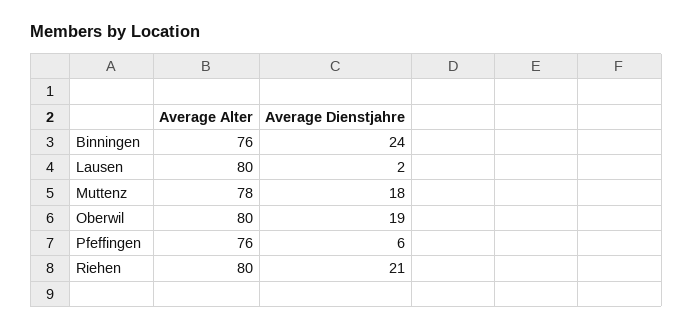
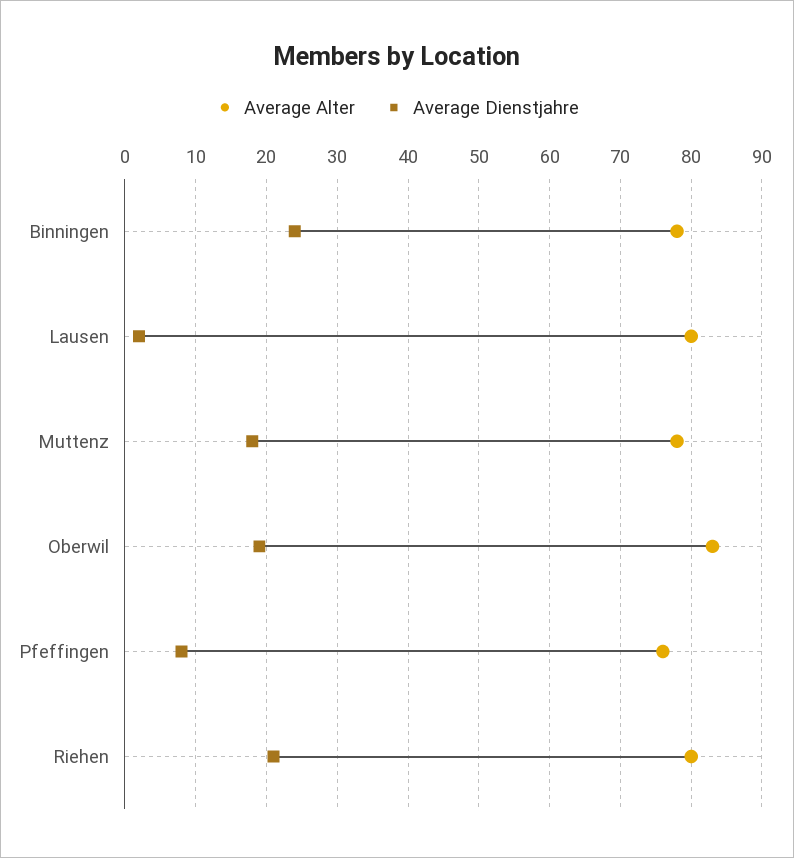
Average Alter, Binningen: 76 -> 78
Average Alter, Oberwil: 80 -> 83
Average Dienstjahre, Pfeffingen: 6 -> 8

